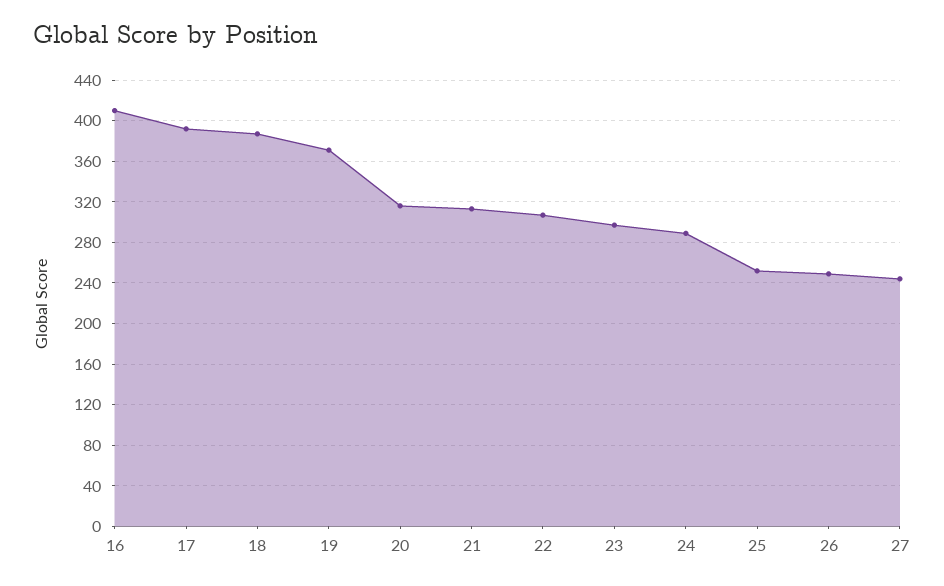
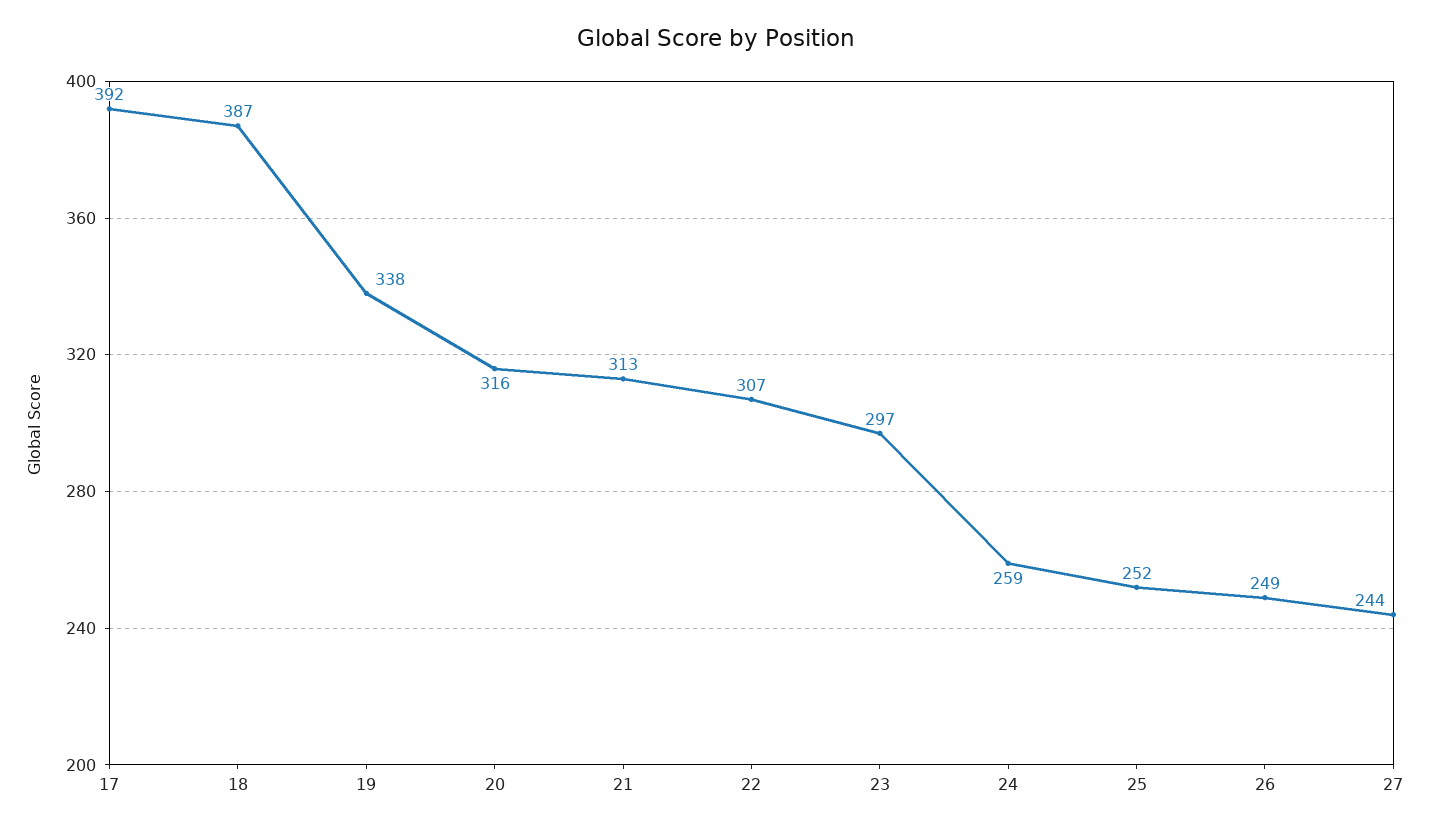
16: 410 -> none
19: 370 -> 338
24: 290 -> 259

